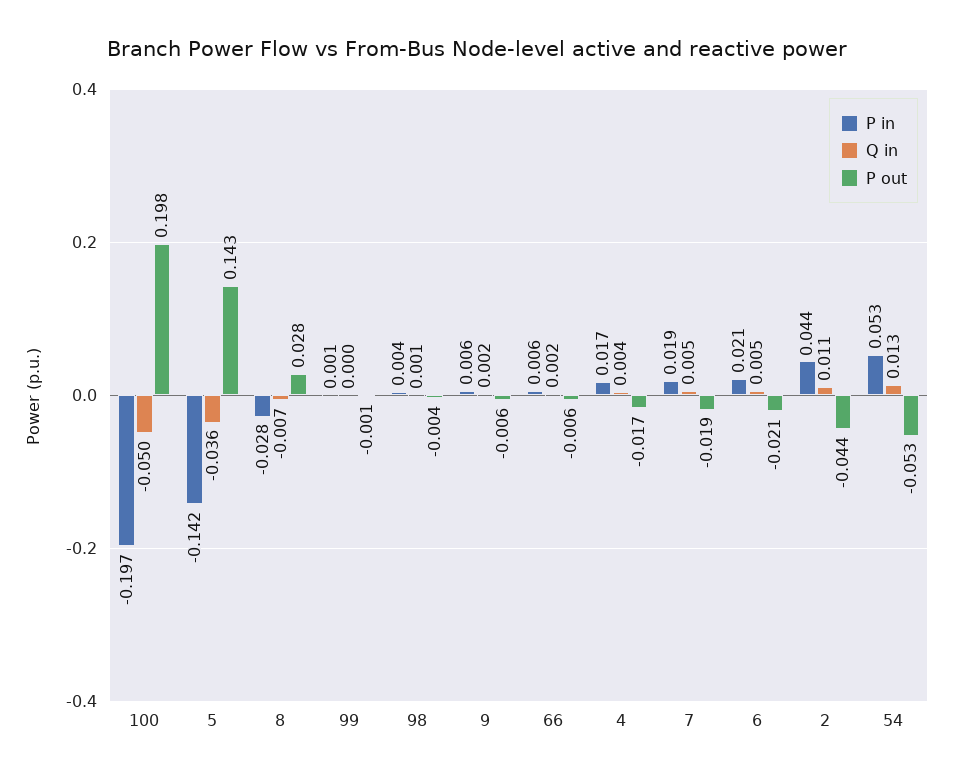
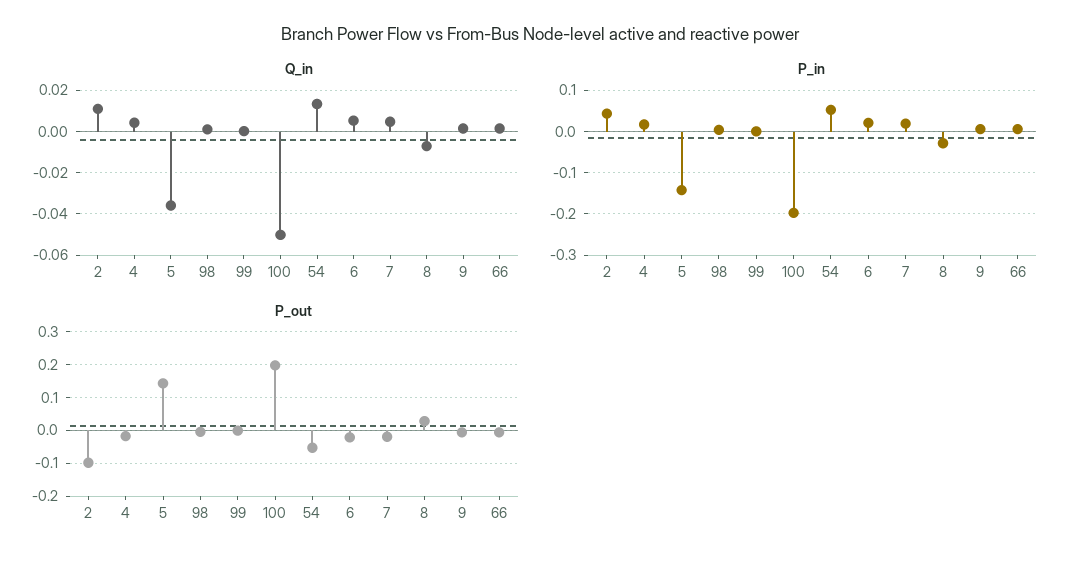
P out, 2: -0.044 -> -0.1

